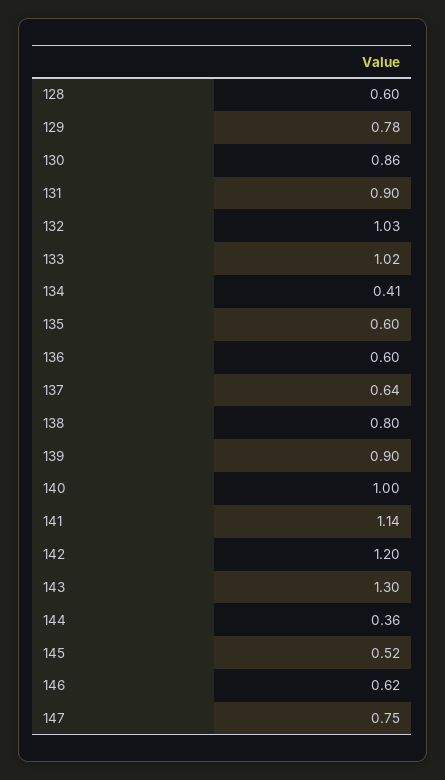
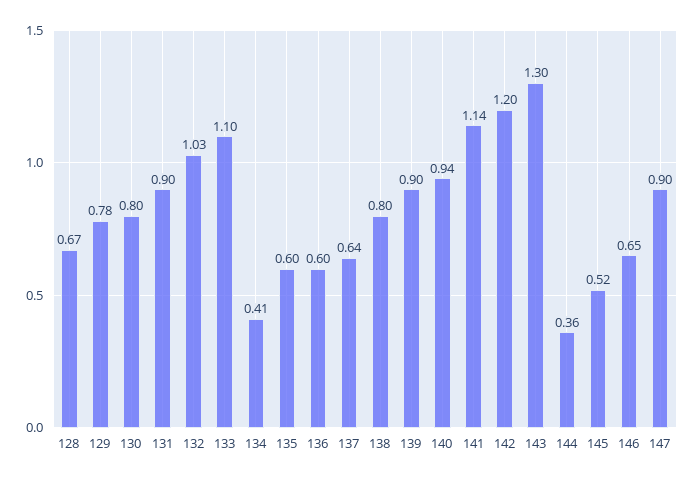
128: 0.6 -> 0.67
130: 0.86 -> 0.8
133: 1.02 -> 1.1
140: 1 -> 0.94
146: 0.62 -> 0.65
147: 0.75 -> 0.9

